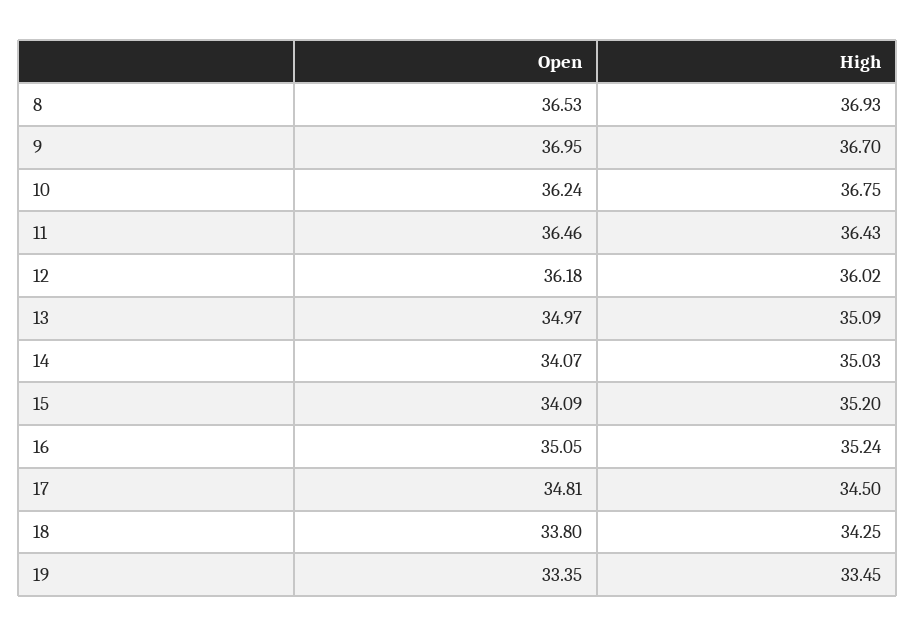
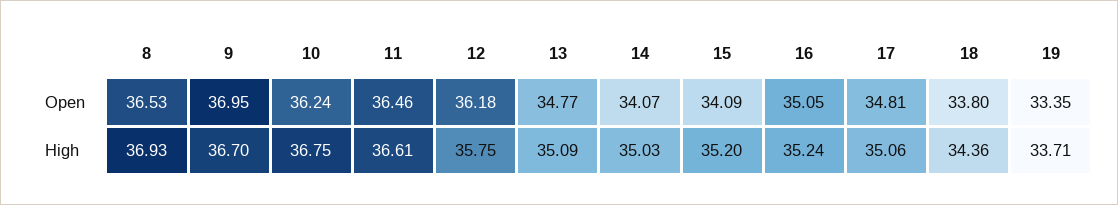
High, 11: 36.43 -> 36.61
High, 12: 36.02 -> 35.75
Open, 13: 34.97 -> 34.77
High, 17: 34.5 -> 35.06
High, 18: 34.25 -> 34.36
High, 19: 33.45 -> 33.71

